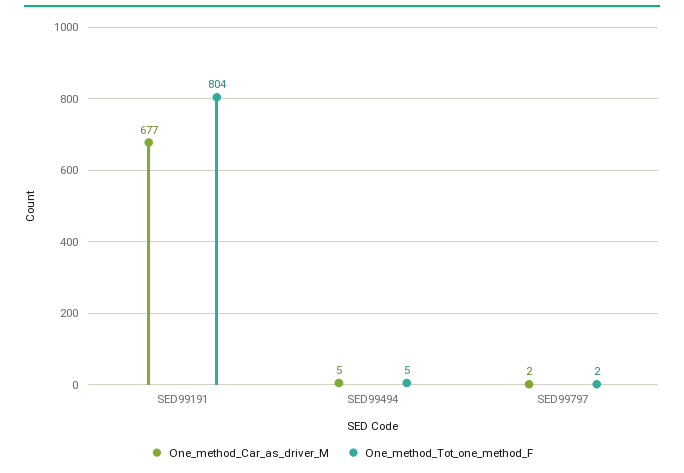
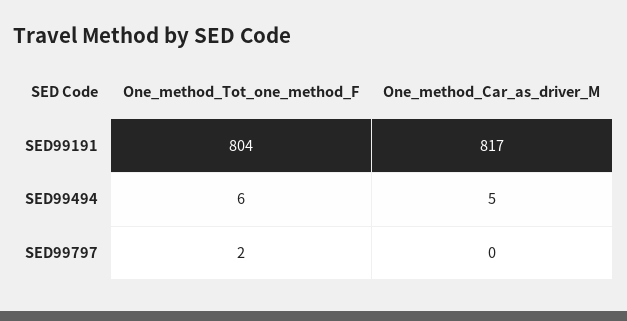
One_method_Car_as_driver_M, SED99191: 677 -> 817
One_method_Tot_one_method_F, SED99494: 5 -> 6
One_method_Car_as_driver_M, SED99797: 2 -> 0

